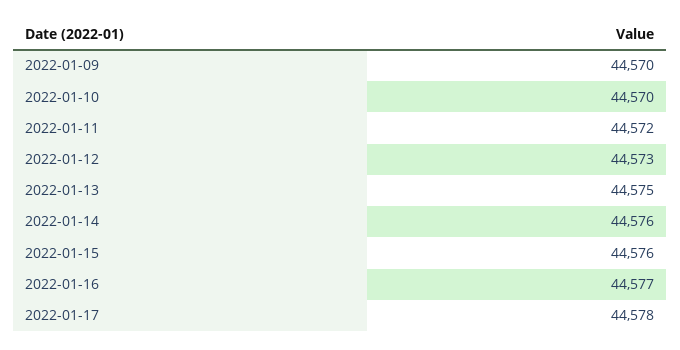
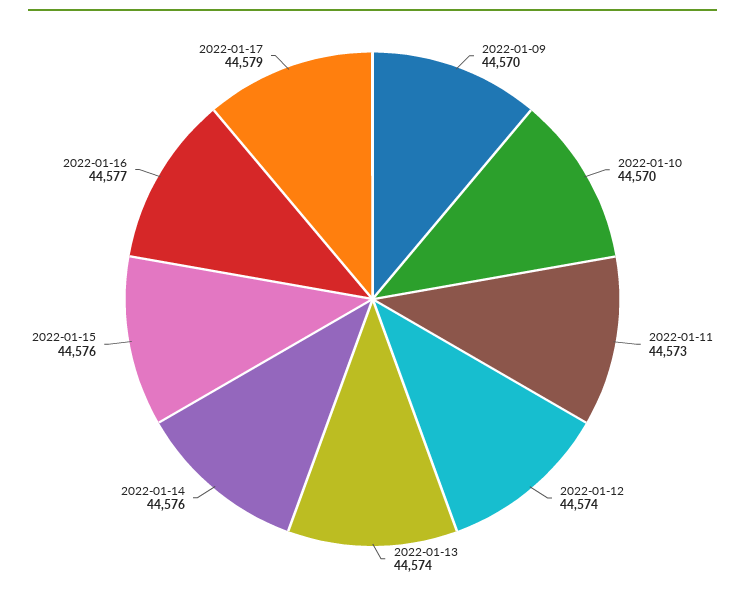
2022-01-11: 44572 -> 44573
2022-01-12: 44573 -> 44574
2022-01-13: 44575 -> 44574
2022-01-17: 44578 -> 44579

